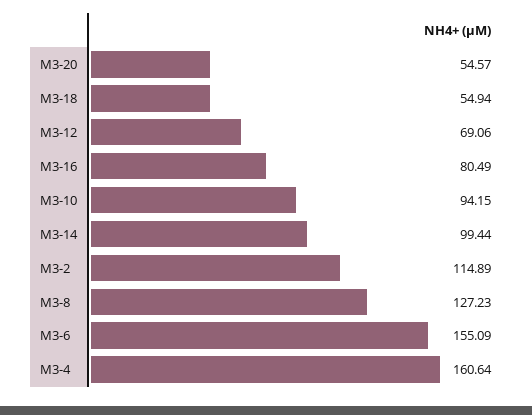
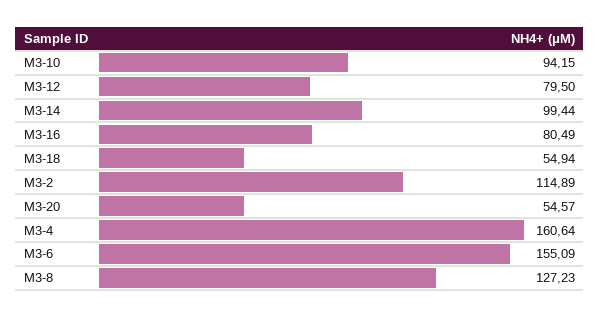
M3-12: 69.06 -> 79.5

